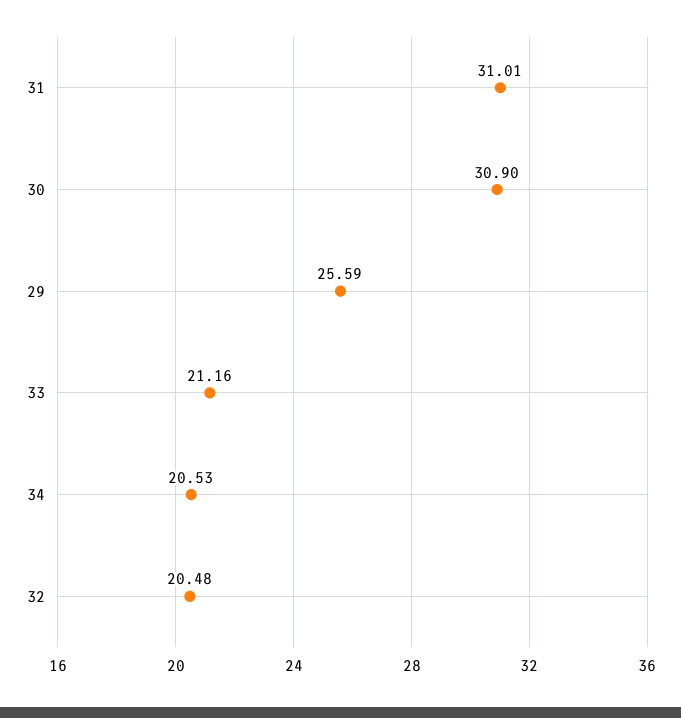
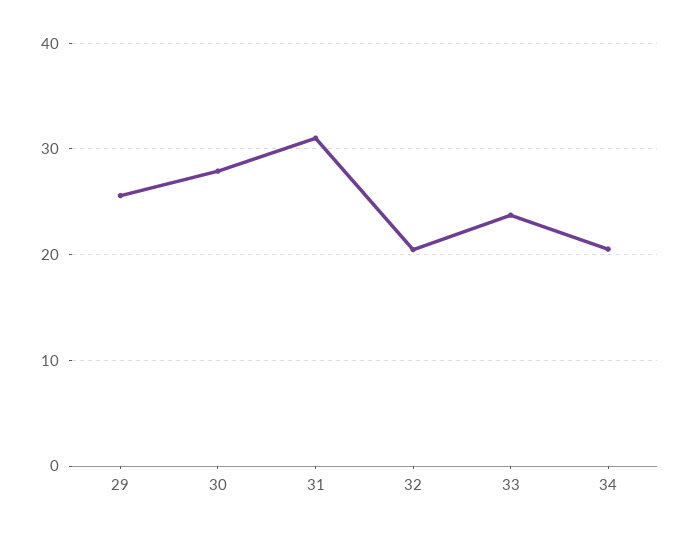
30: 30.9 -> 28
33: 21.16 -> 24

